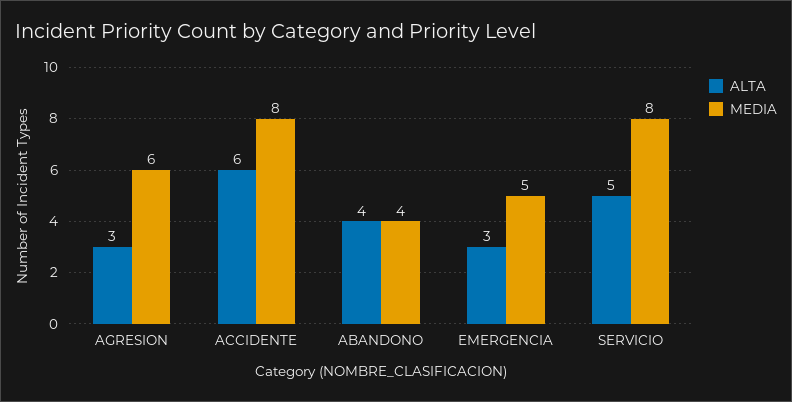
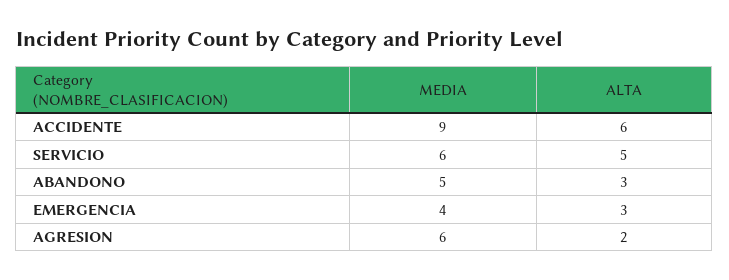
ALTA, AGRESION: 3 -> 2
MEDIA, ACCIDENTE: 8 -> 9
ALTA, ABANDONO: 4 -> 3
MEDIA, ABANDONO: 4 -> 5
MEDIA, EMERGENCIA: 5 -> 4
MEDIA, SERVICIO: 8 -> 6

